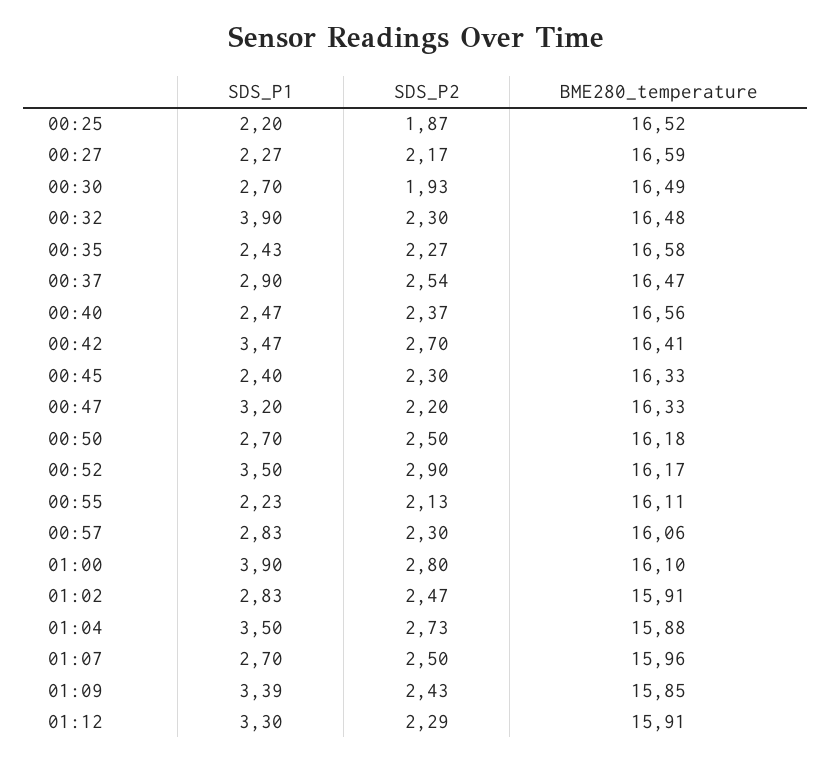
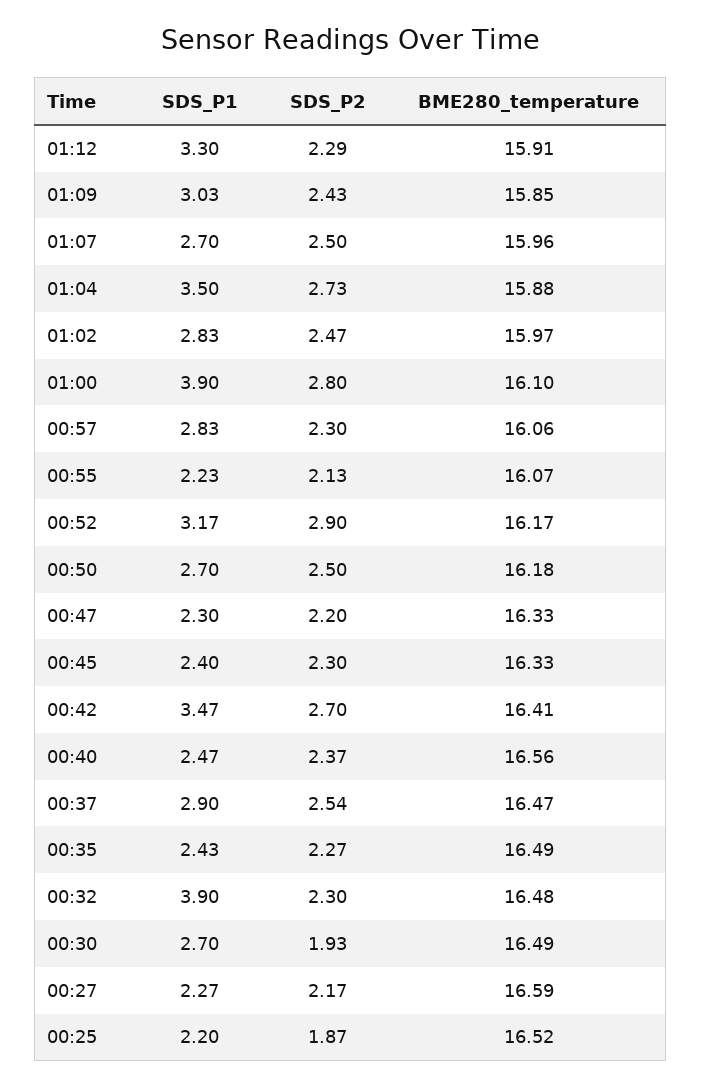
BME280_temperature, 00:35: 16.58 -> 16.49
SDS_P1, 00:47: 3.2 -> 2.3
SDS_P1, 00:52: 3.5 -> 3.17
BME280_temperature, 00:55: 16.11 -> 16.07
BME280_temperature, 01:02: 15.91 -> 15.97
SDS_P1, 01:09: 3.39 -> 3.03

